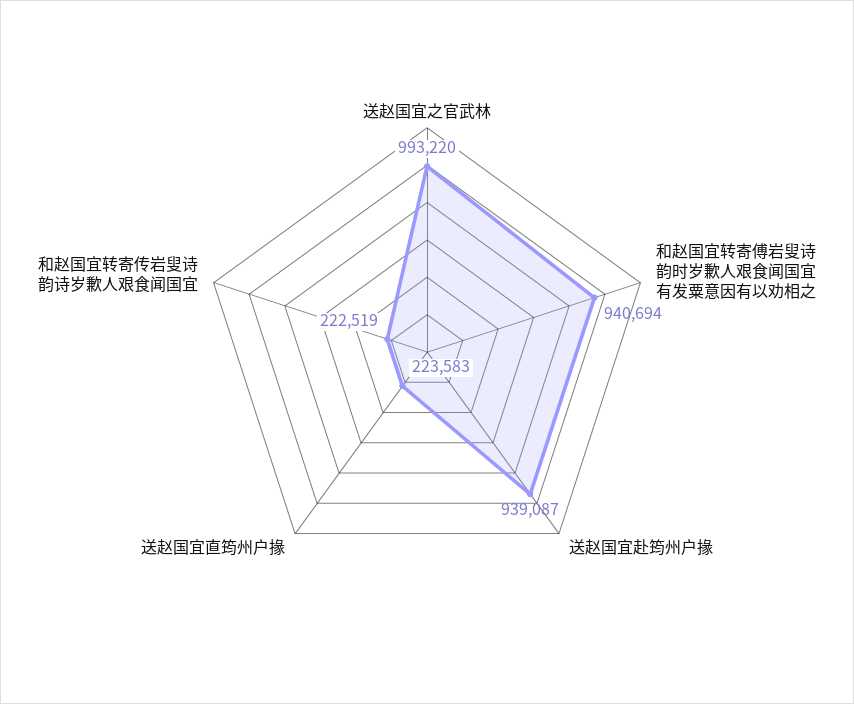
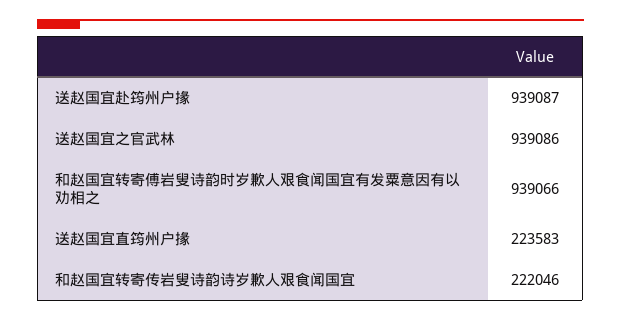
送赵国宜之官武林: 993220 -> 939086
和赵国宜转寄傅岩叟诗韵时岁歉人艰食闻国宜有发粟意因有以劝相之: 940694 -> 939066
和赵国宜转寄传岩叟诗韵诗岁歉人艰食闻国宜: 222519 -> 222046

